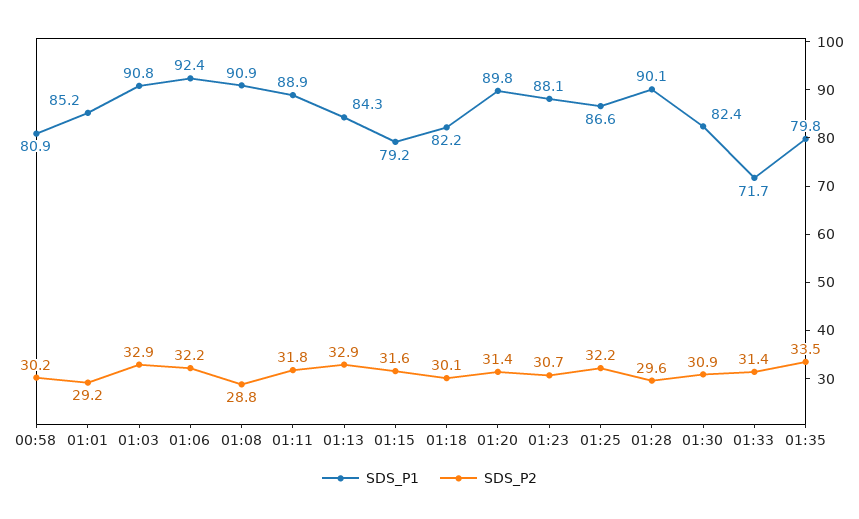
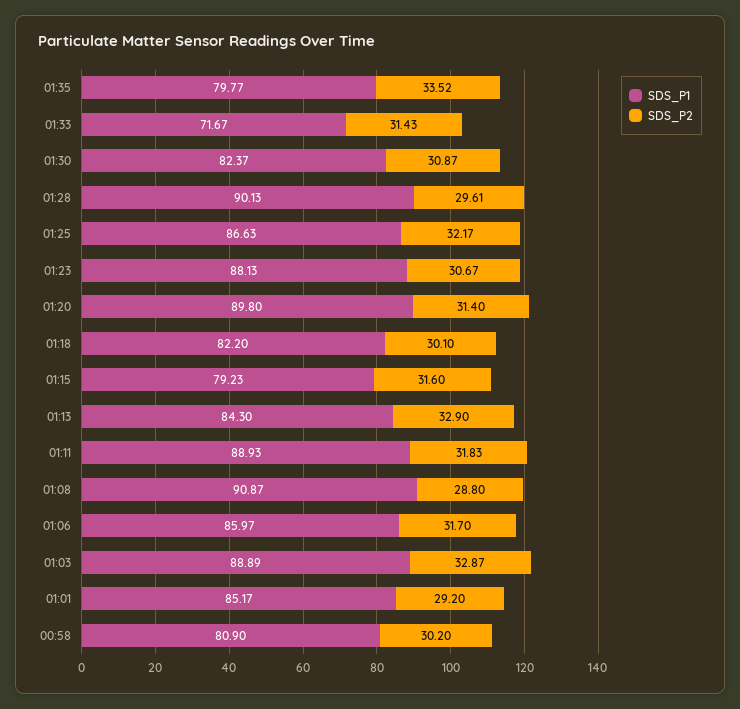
SDS_P1, 01:03: 90.8 -> 88.89
SDS_P1, 01:06: 92.4 -> 85.97
SDS_P2, 01:06: 32.2 -> 31.7

